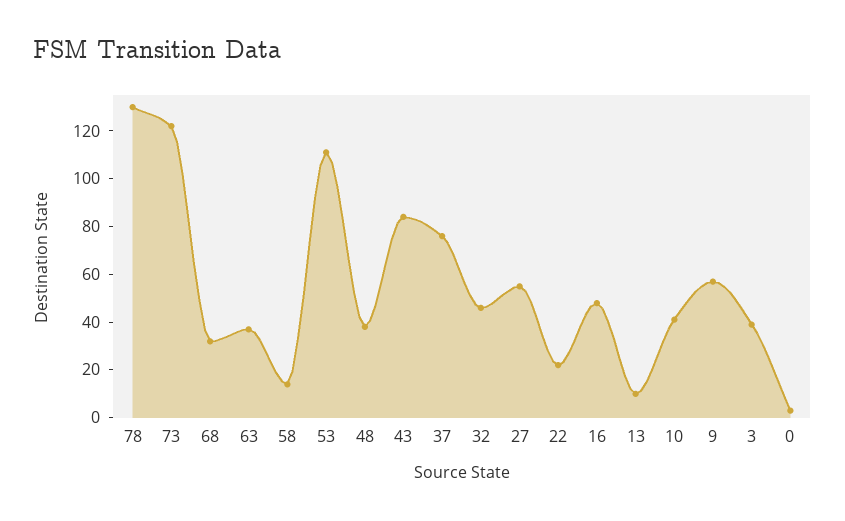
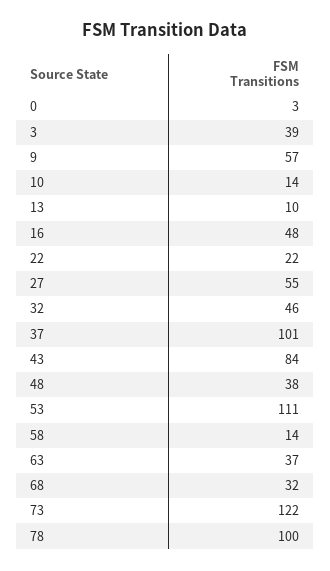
78: 130 -> 100
37: 75 -> 101
10: 40 -> 14

